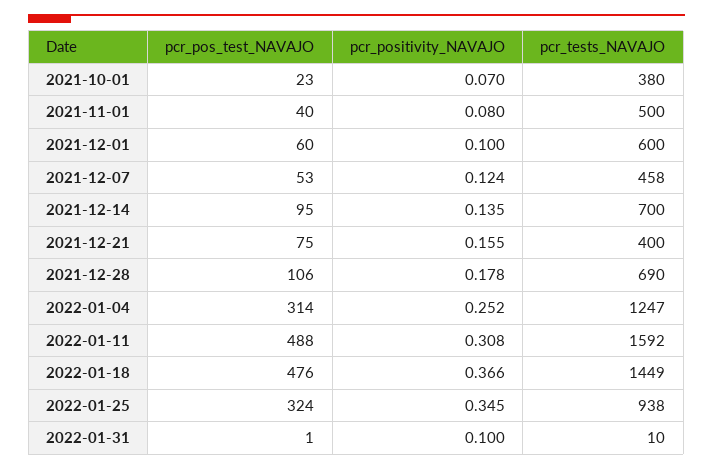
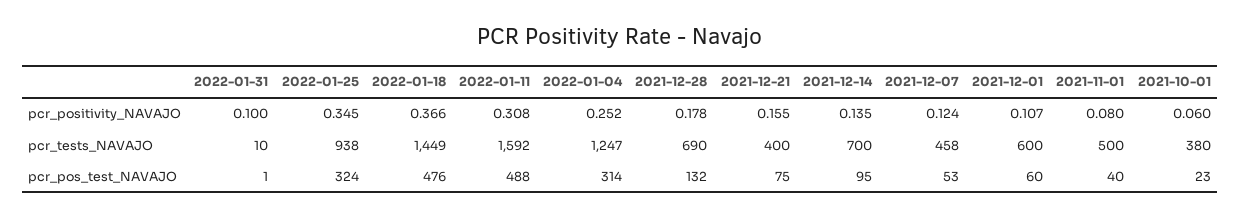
pcr_positivity_NAVAJO, 2021-10-01: 0.07 -> 0.06
pcr_positivity_NAVAJO, 2021-12-01: 0.1 -> 0.107
pcr_pos_test_NAVAJO, 2021-12-28: 106 -> 132

